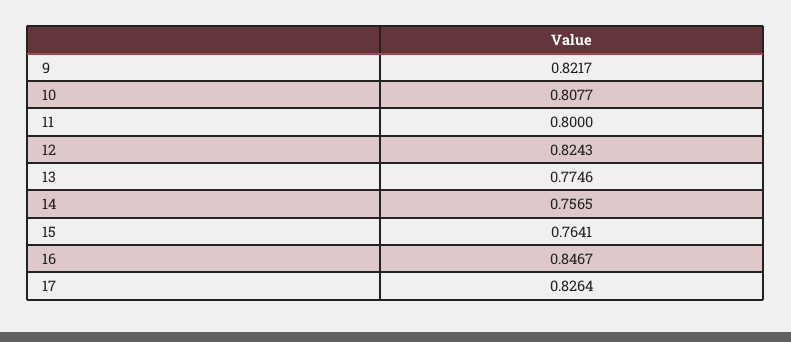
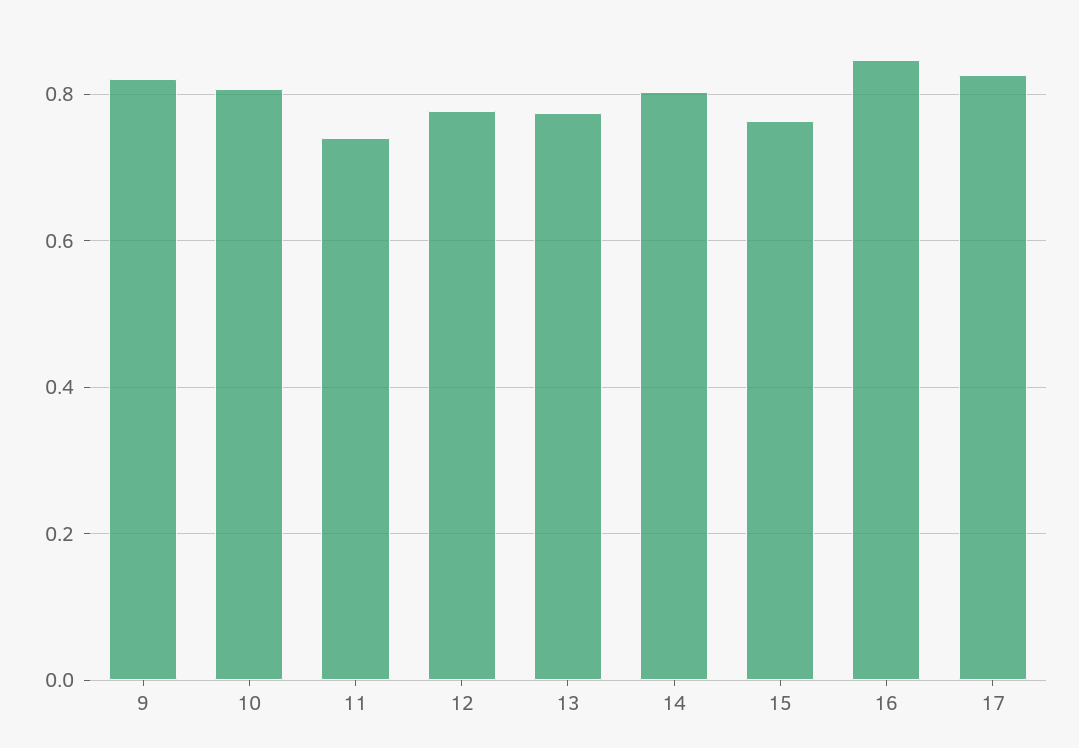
11: 0.8 -> 0.74
12: 0.8243 -> 0.78
14: 0.7565 -> 0.8

